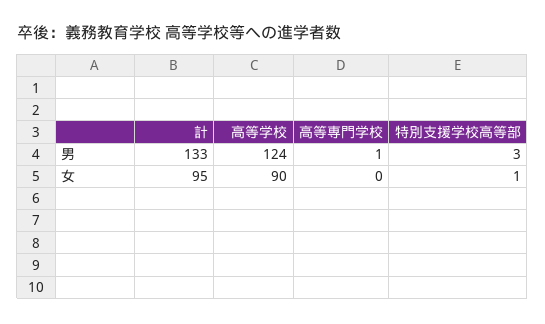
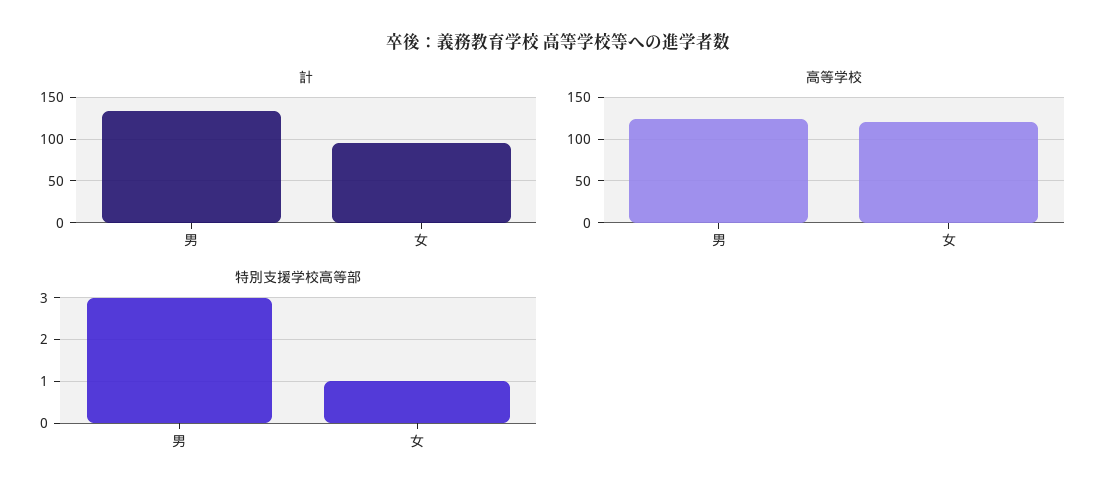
高等専門学校, 男: 1 -> none
高等学校, 女: 90 -> 120
高等専門学校, 女: 0 -> none

